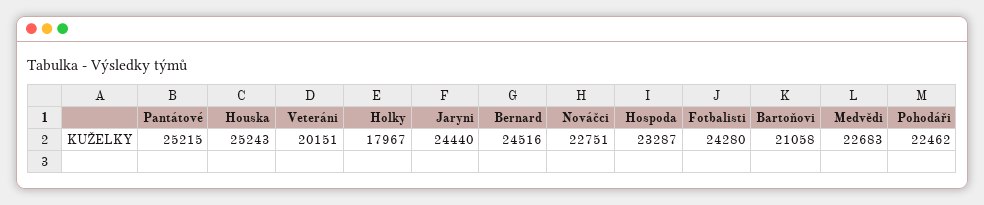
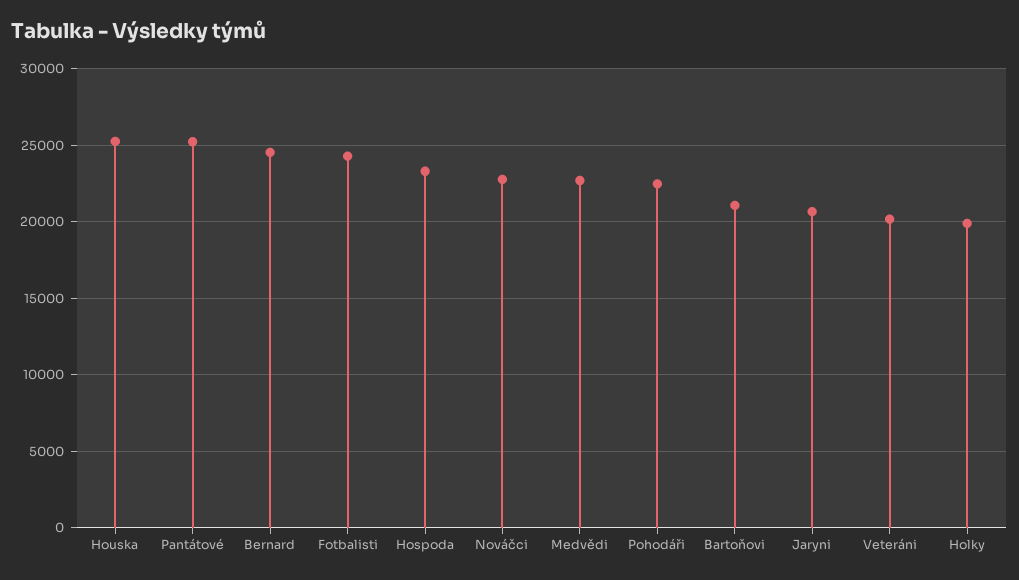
Holky: 17967 -> 20000
Jaryni: 24440 -> 20500

